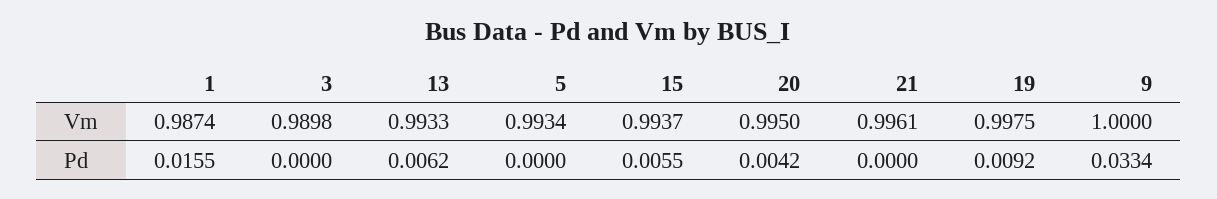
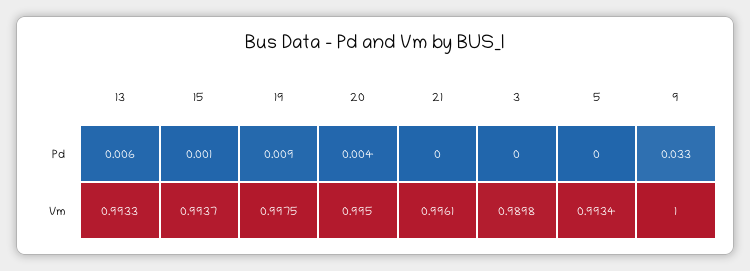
1, Vm: 0.9874 -> none
1, Pd: 0.0155 -> none
15, Pd: 0.0055 -> 0.001

